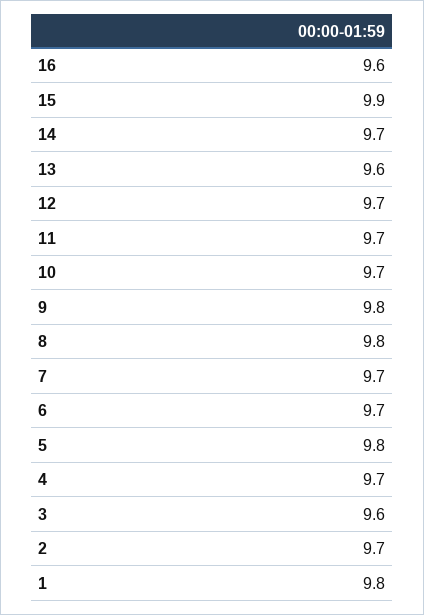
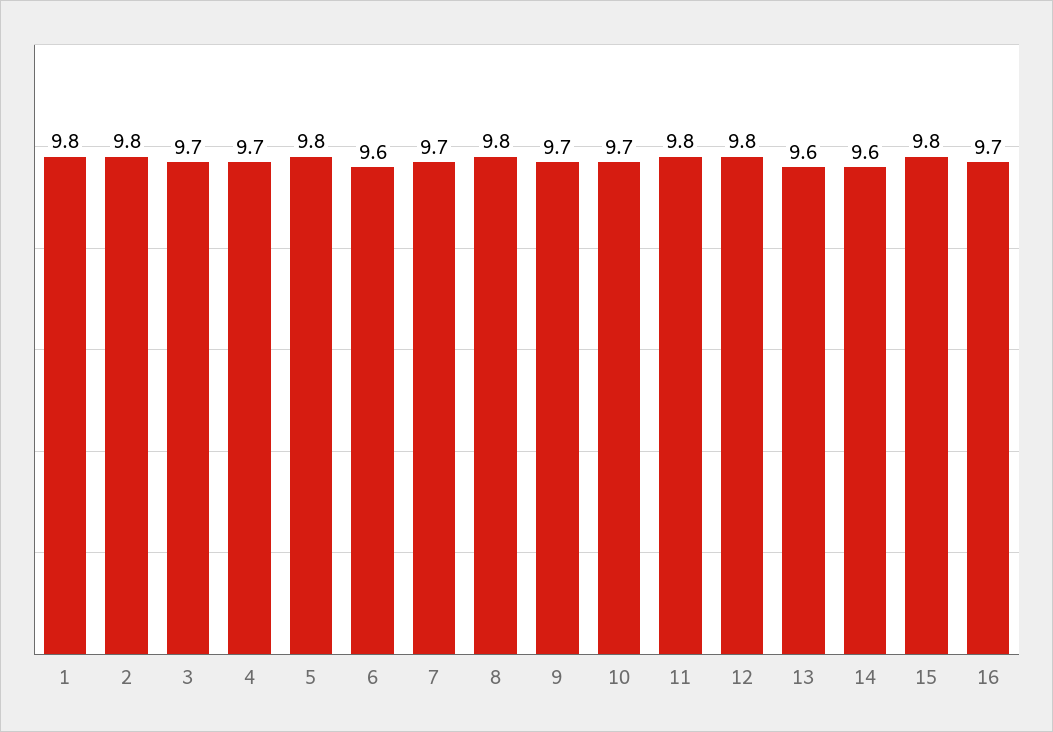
16: 9.6 -> 9.7
15: 9.9 -> 9.8
14: 9.7 -> 9.6
12: 9.7 -> 9.8
11: 9.7 -> 9.8
9: 9.8 -> 9.7
6: 9.7 -> 9.6
3: 9.6 -> 9.7
2: 9.7 -> 9.8

